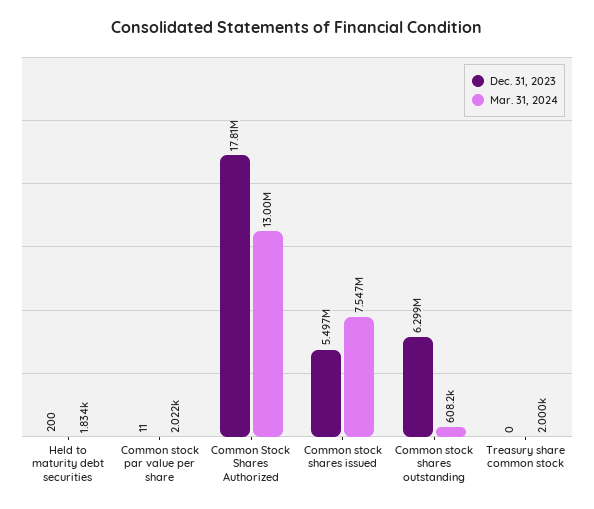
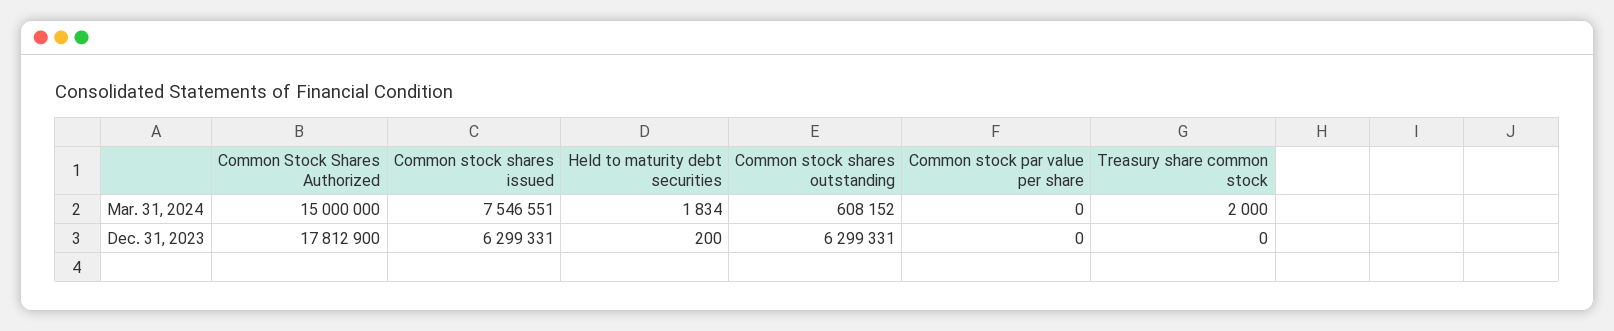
Dec. 31, 2023, Common stock par value per share: 11 -> 0
Mar. 31, 2024, Common stock par value per share: 2022 -> 0
Mar. 31, 2024, Common Stock Shares Authorized: 13000000 -> 15000000
Dec. 31, 2023, Common stock shares issued: 5497000 -> 6299331

